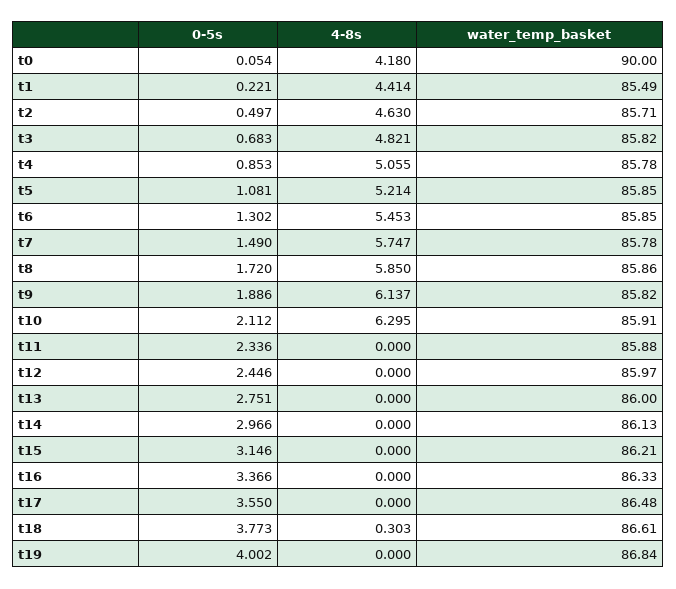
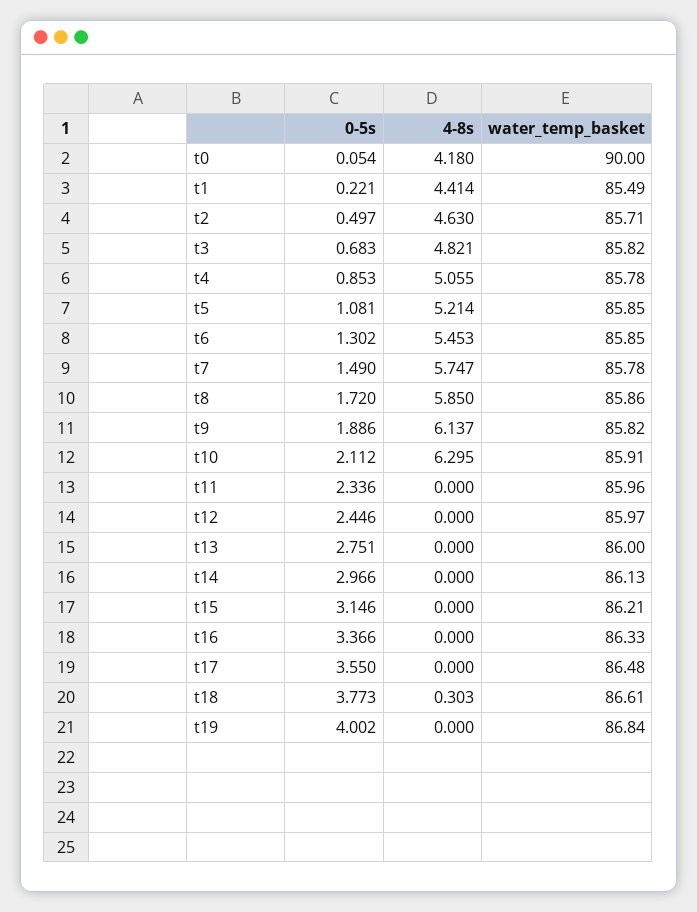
water_temp_basket, t11: 85.88 -> 85.96

